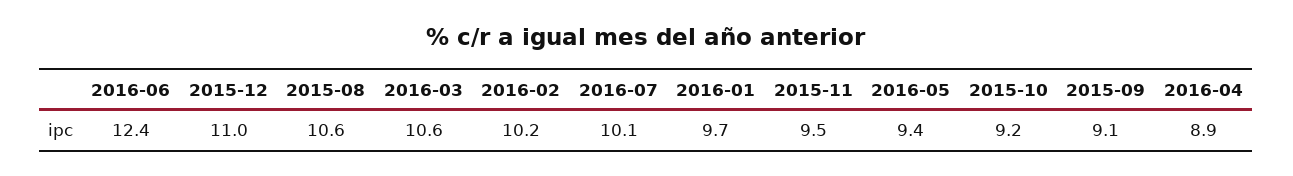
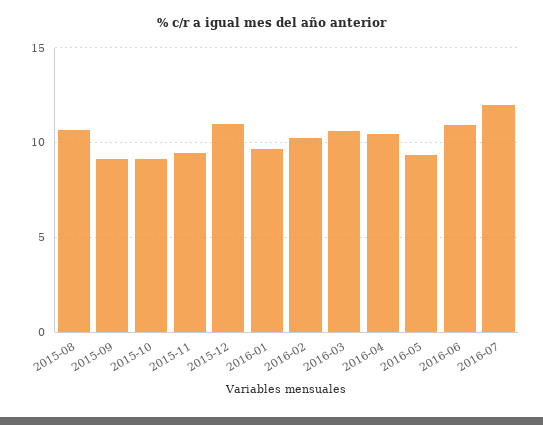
2016-06: 12.4 -> 11
2016-07: 10.1 -> 12
2016-04: 8.9 -> 10.5

